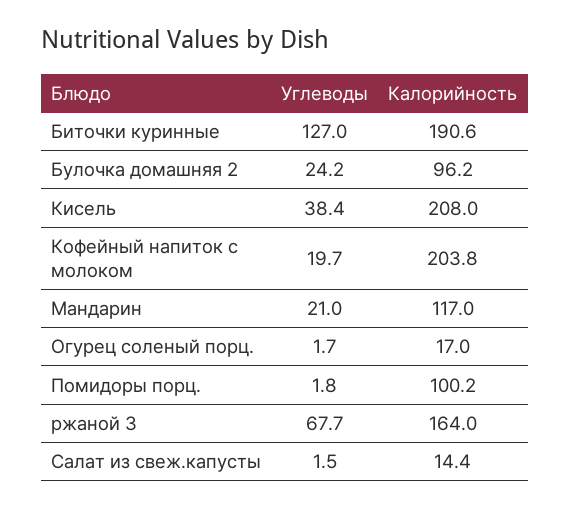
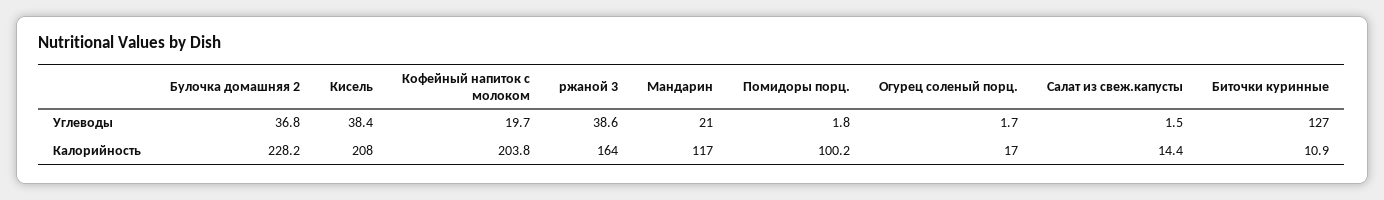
Калорийность, Биточки куринные: 190.6 -> 10.9
Углеводы, Булочка домашняя 2: 24.2 -> 36.8
Калорийность, Булочка домашняя 2: 96.2 -> 228.2
Углеводы, ржаной 3: 67.7 -> 38.6

